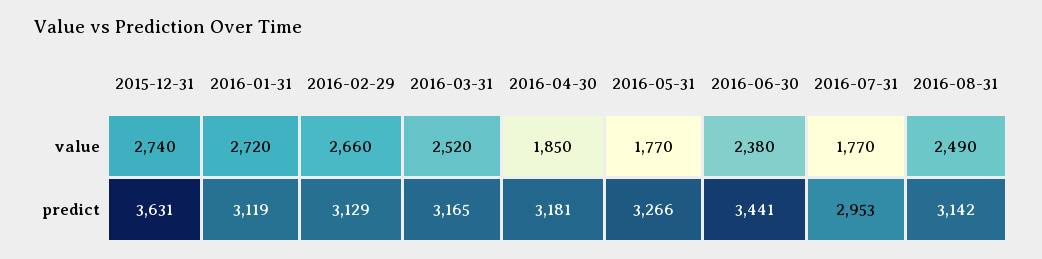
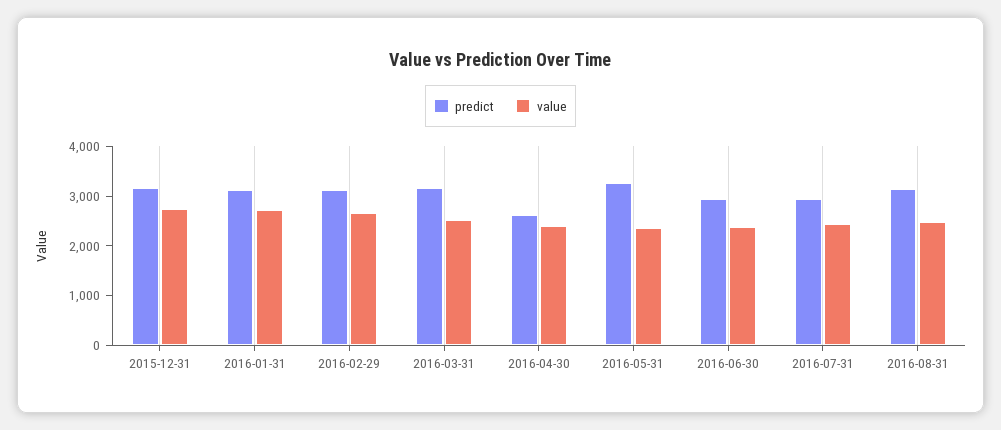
value, 2016-04-30: 1850 -> 2400
value, 2016-05-31: 1770 -> 2400
value, 2016-07-31: 1770 -> 2400
predict, 2015-12-31: 3631 -> 3200
predict, 2016-04-30: 3181 -> 2600
predict, 2016-06-30: 3441 -> 3000

